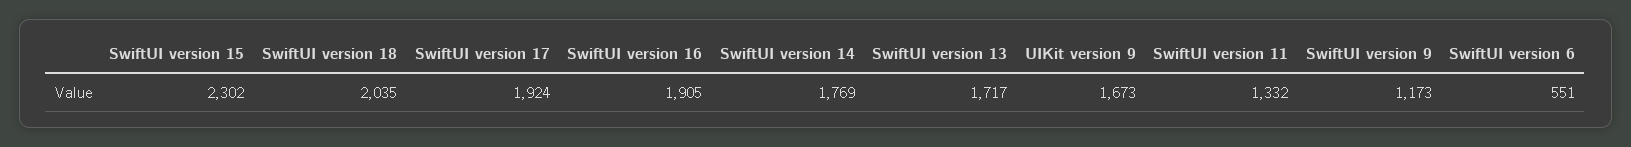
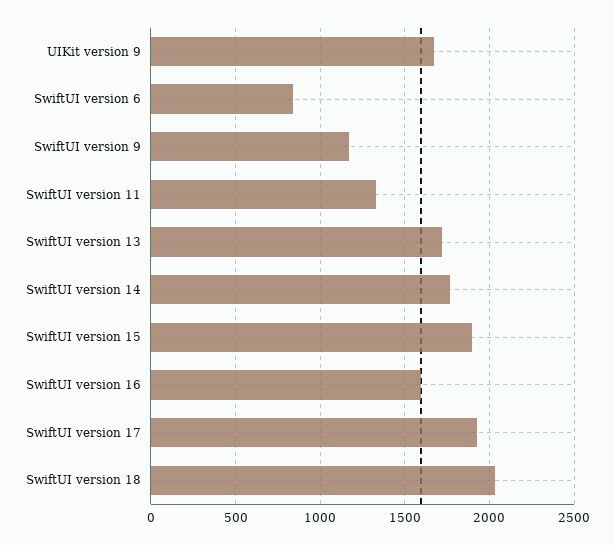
SwiftUI version 15: 2302 -> 1900
SwiftUI version 16: 1905 -> 1600
SwiftUI version 6: 551 -> 850

